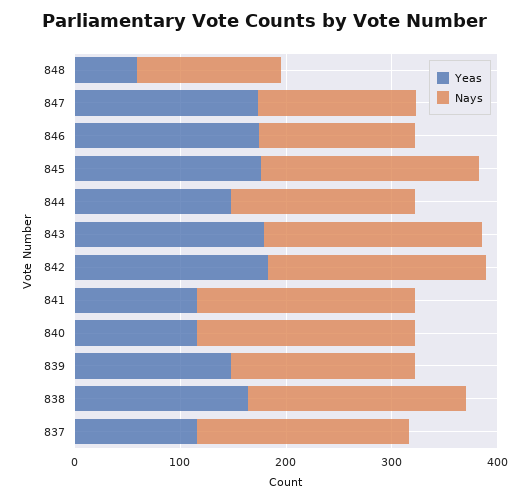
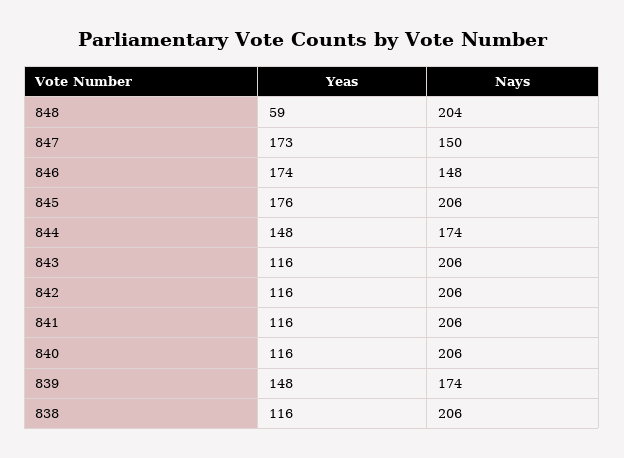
Nays, 848: 140 -> 204
Yeas, 843: 180 -> 116
Yeas, 842: 180 -> 116
Yeas, 838: 160 -> 116
Yeas, 837: 120 -> none
Nays, 837: 200 -> none

